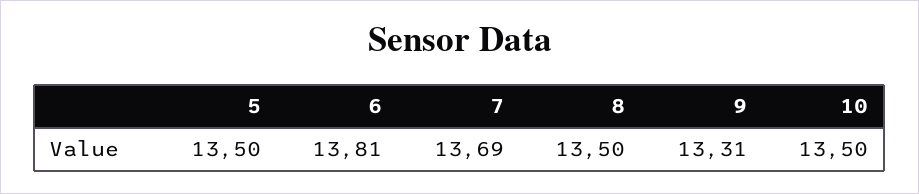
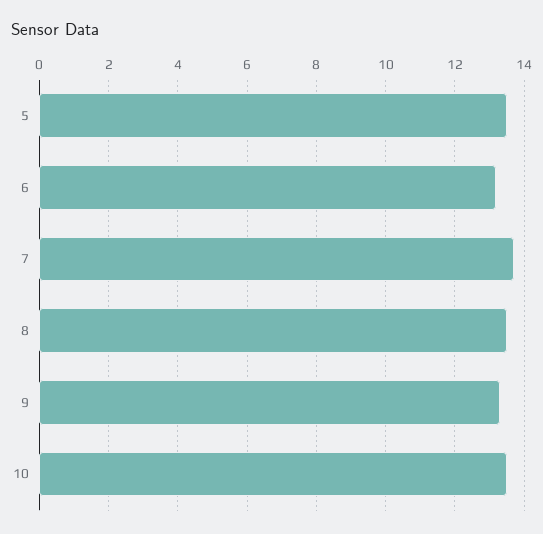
6: 13.81 -> 13.2

